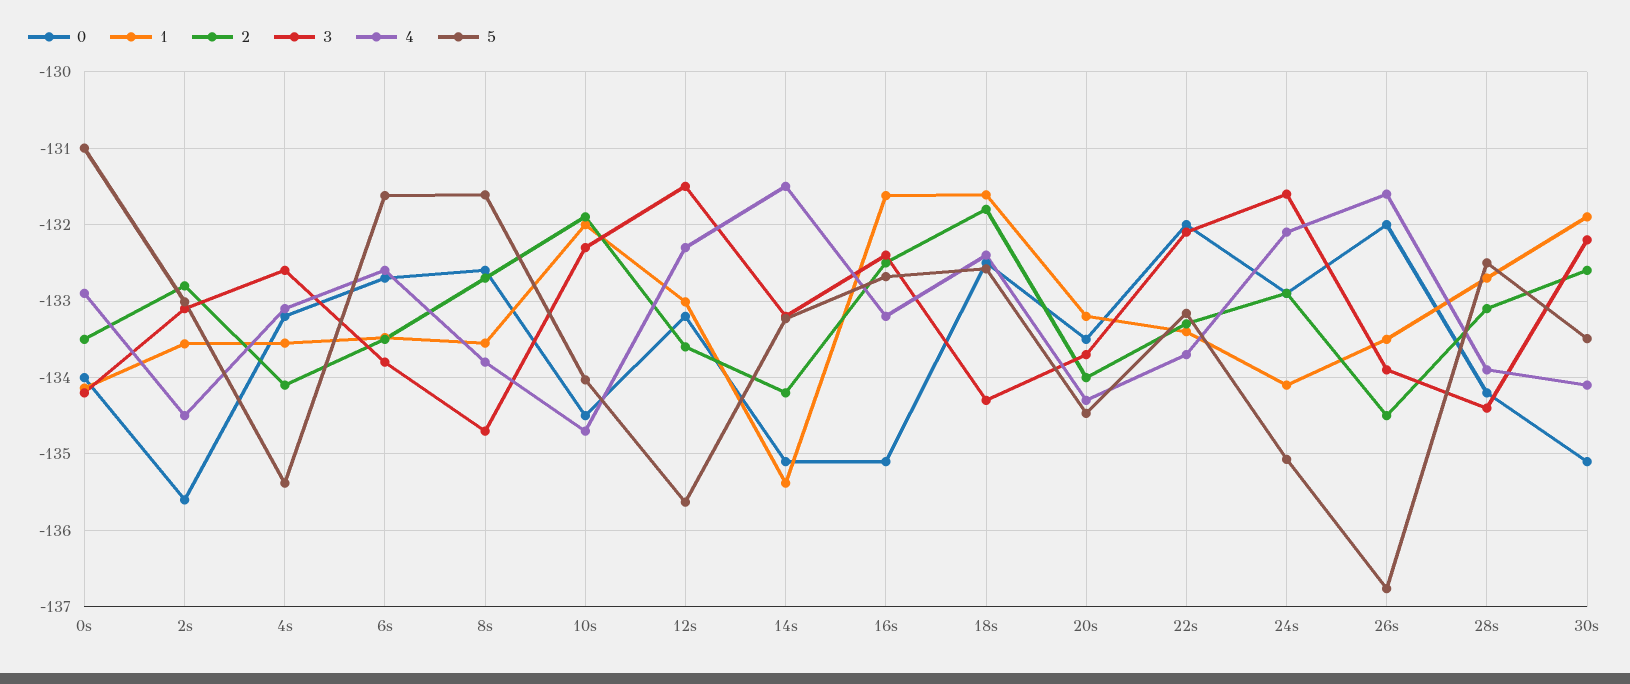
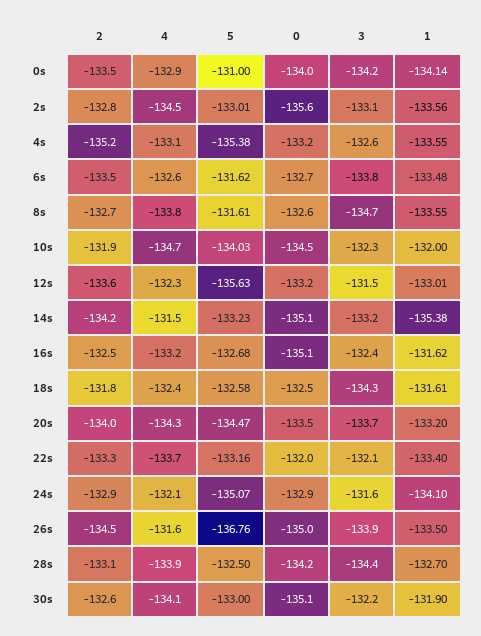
2, 4s: -134.1 -> -135.2
0, 26s: -132 -> -135
5, 30s: -133.5 -> -133

